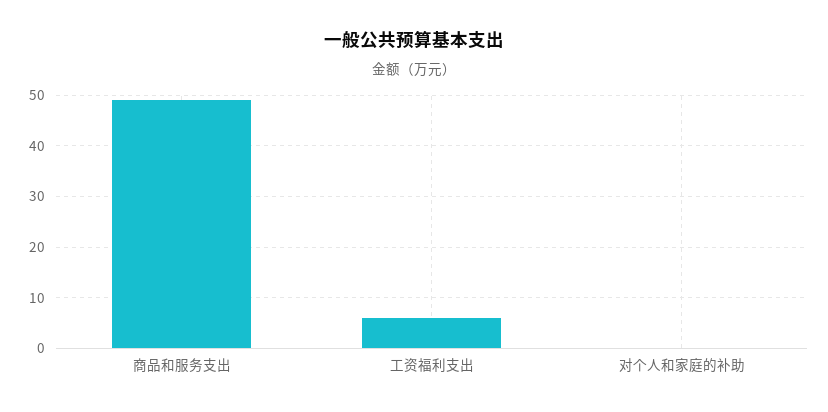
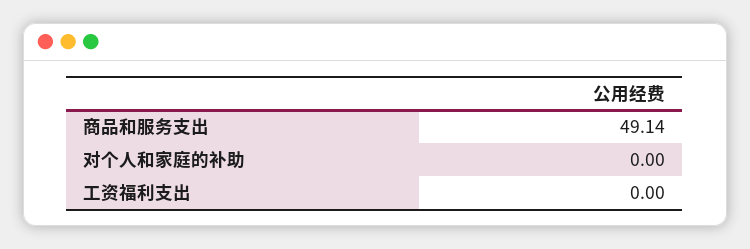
工资福利支出: 6 -> 0

